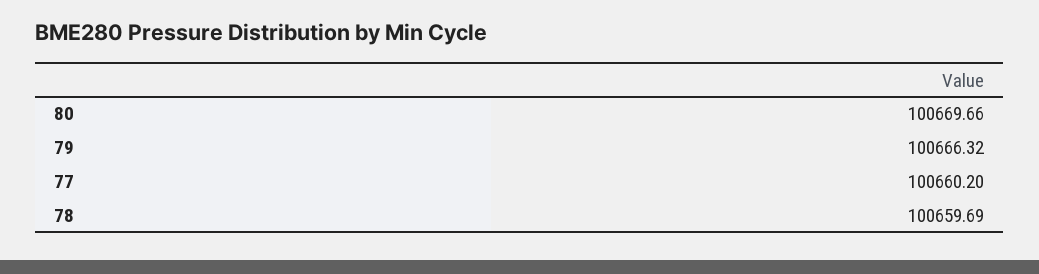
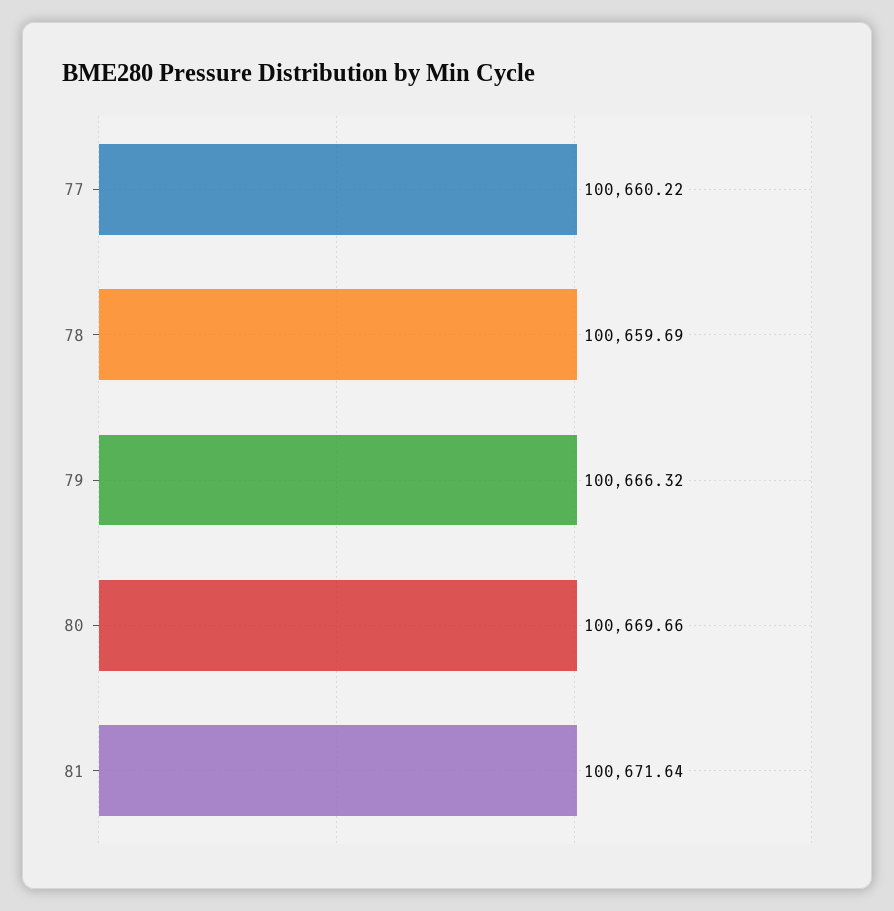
77: 100660.2 -> 100660.22
81: none -> 100671.64

